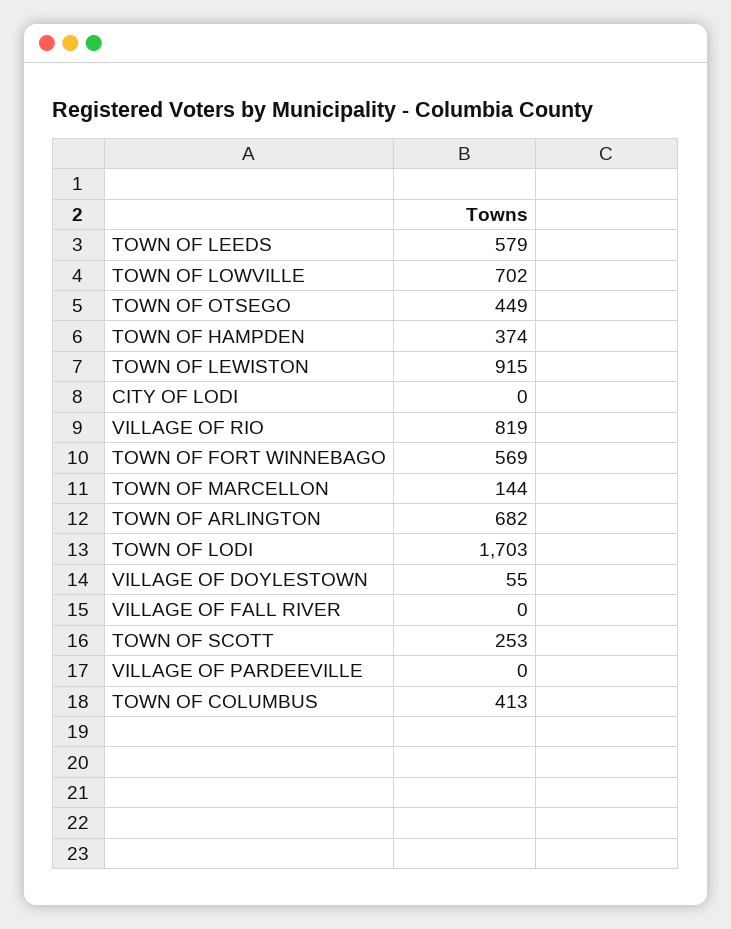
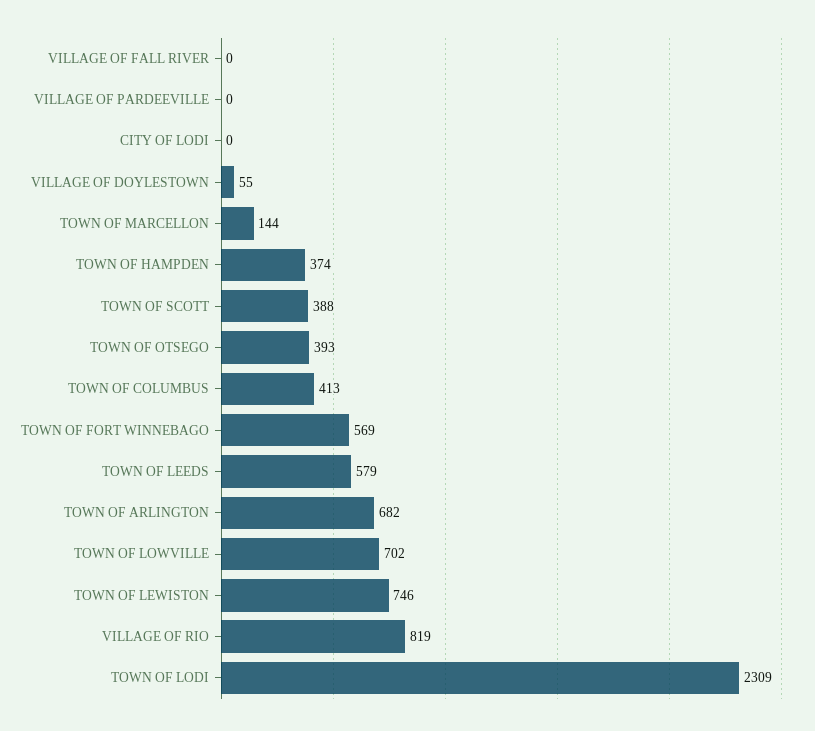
TOWN OF OTSEGO: 449 -> 393
TOWN OF LEWISTON: 915 -> 746
TOWN OF LODI: 1703 -> 2309
TOWN OF SCOTT: 253 -> 388

